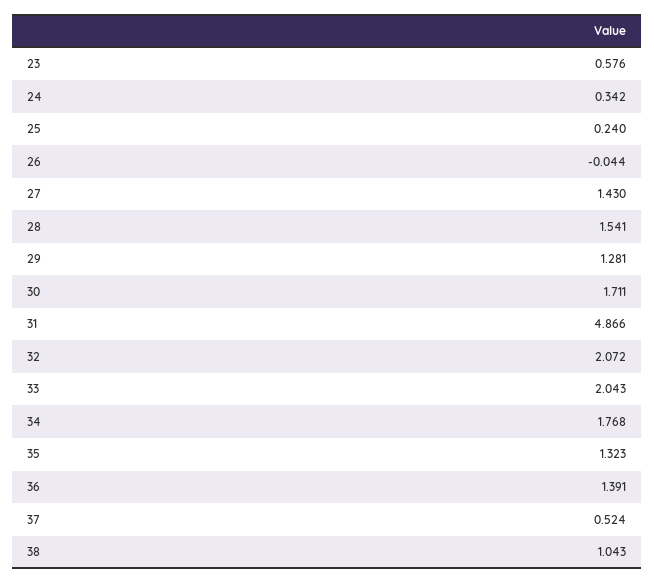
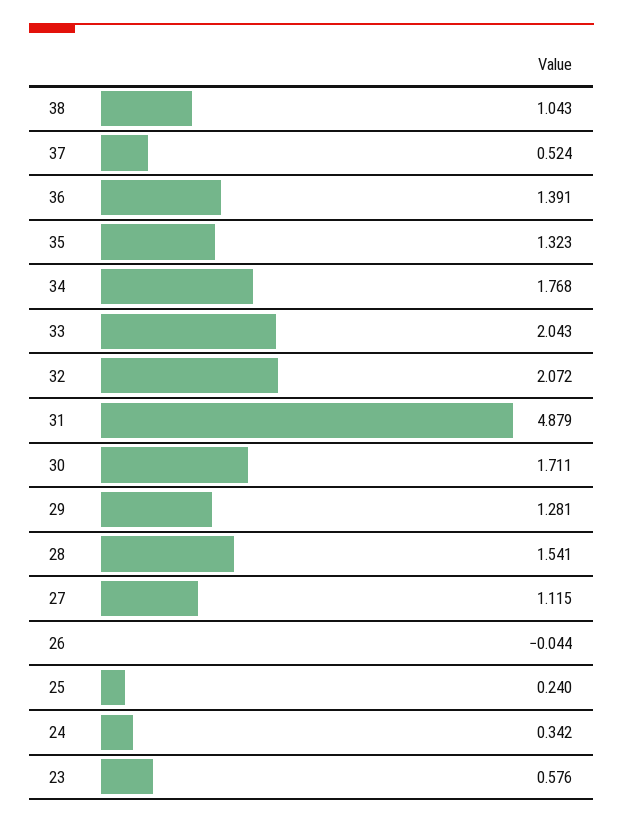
27: 1.43 -> 1.115
31: 4.866 -> 4.879

